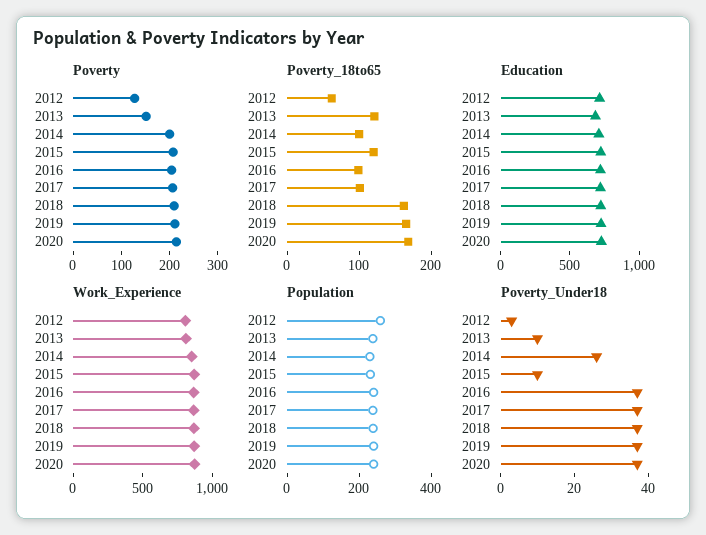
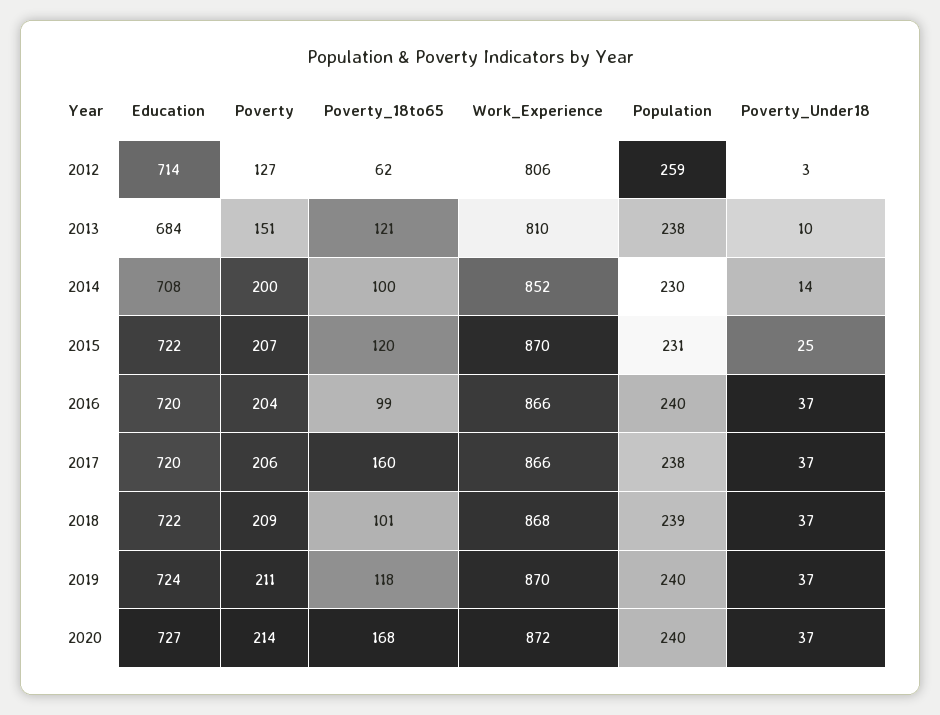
Poverty_18to65, 2017: 100 -> 160
Poverty_18to65, 2018: 160 -> 101
Poverty_18to65, 2019: 160 -> 118
Poverty_Under18, 2014: 25 -> 14
Poverty_Under18, 2015: 10 -> 25

